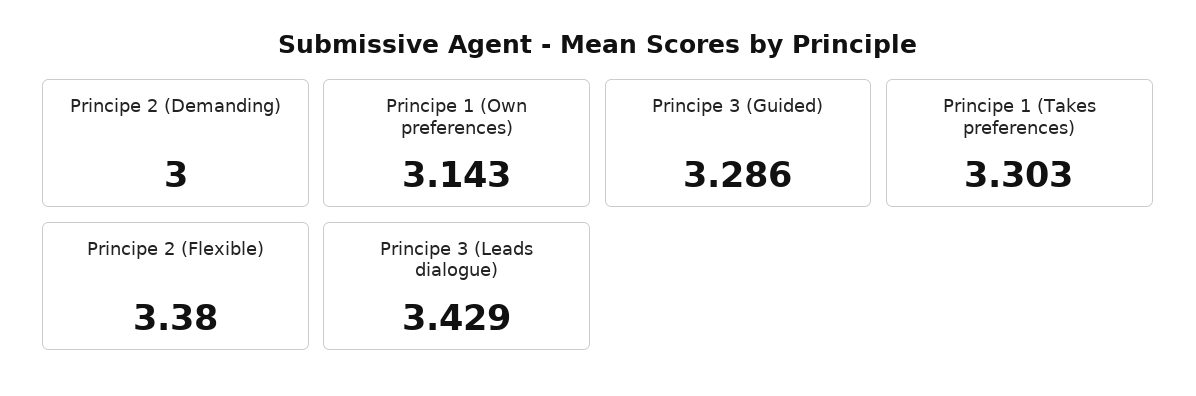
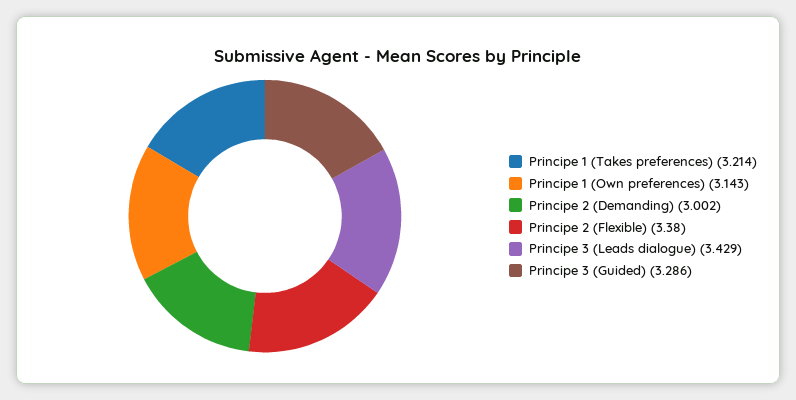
Principe 2 (Demanding): 3 -> 3.002
Principe 1 (Takes preferences): 3.303 -> 3.214

